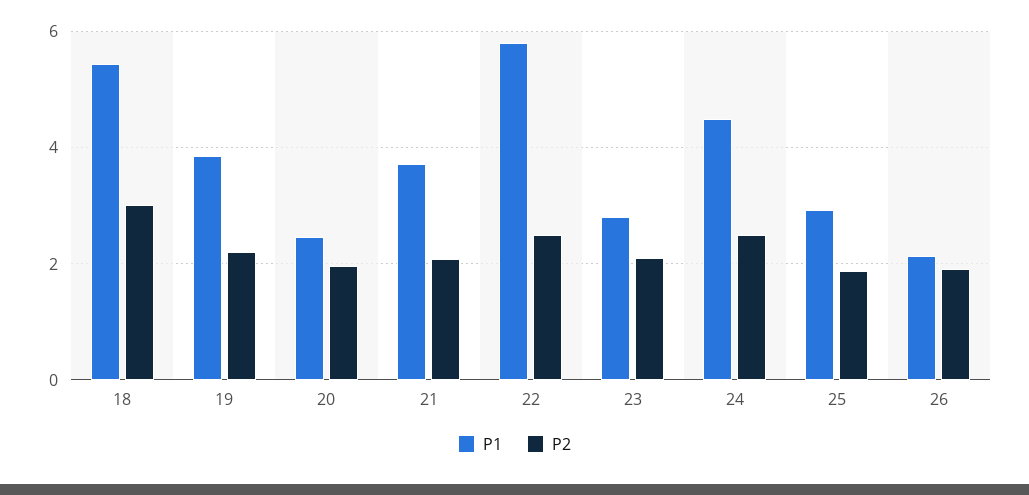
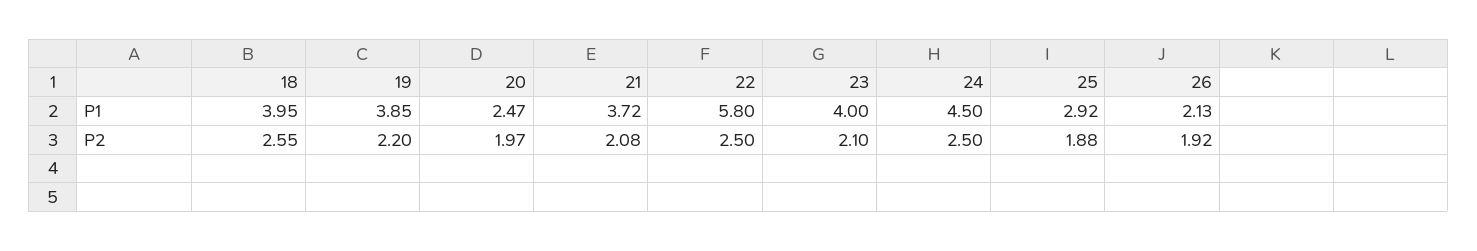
P1, 18: 5.4 -> 3.95
P2, 18: 3 -> 2.55
P1, 23: 2.8 -> 4

